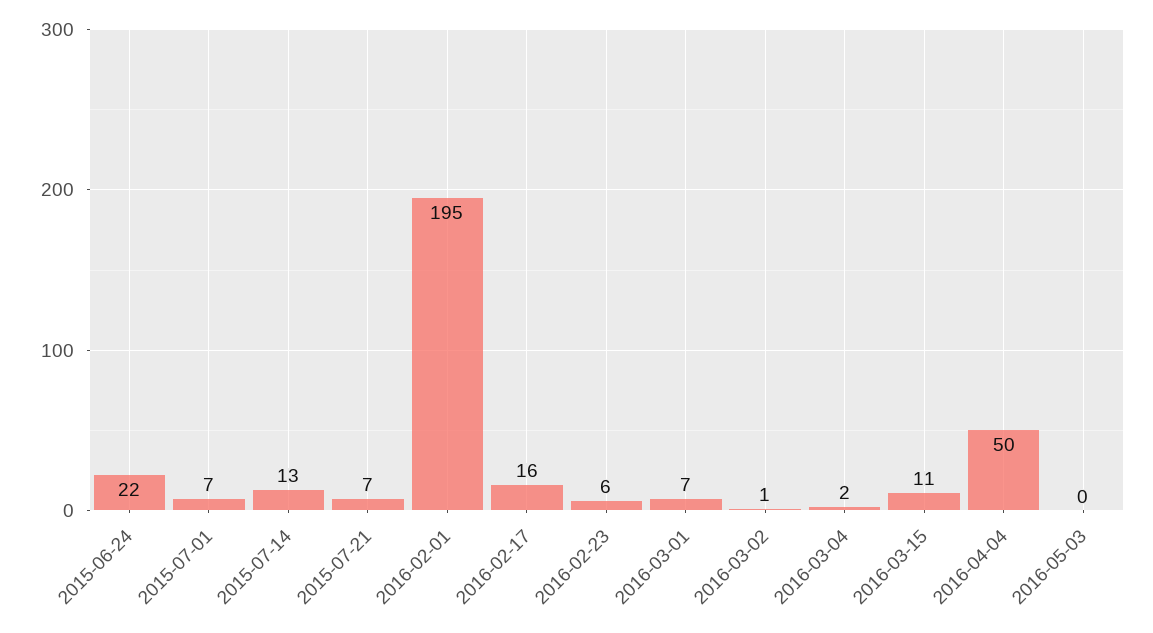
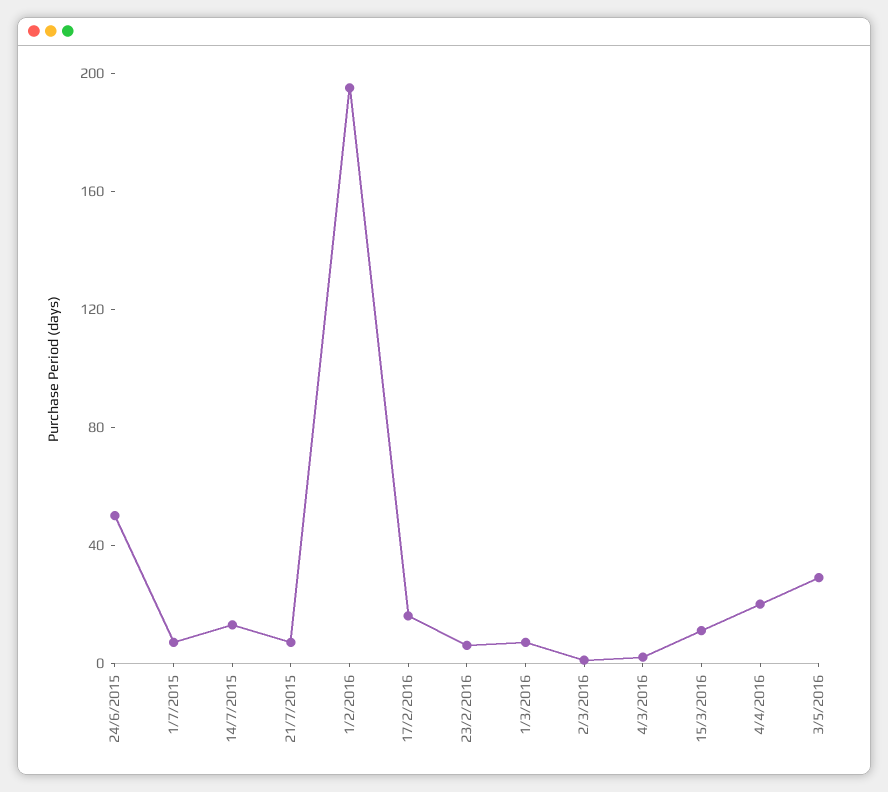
2015-06-24: 22 -> 50
2016-04-04: 50 -> 20
2016-05-03: 0 -> 30

